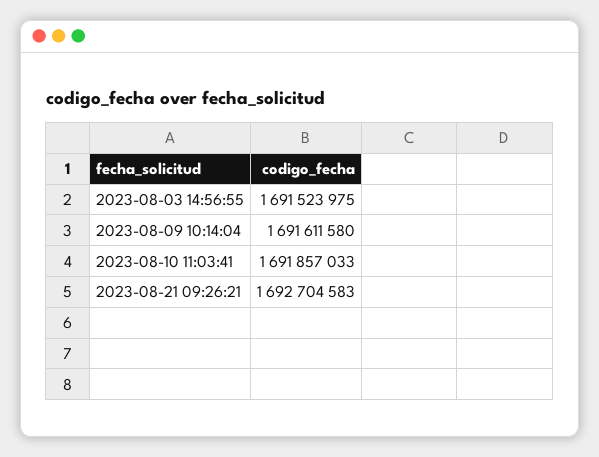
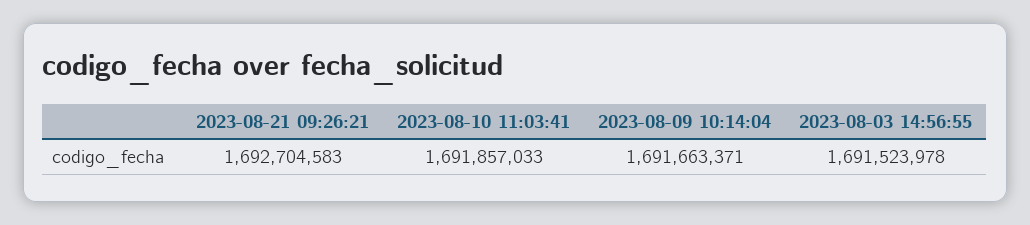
2023-08-03 14:56:55: 1691523975 -> 1691523978
2023-08-09 10:14:04: 1691611580 -> 1691663371

